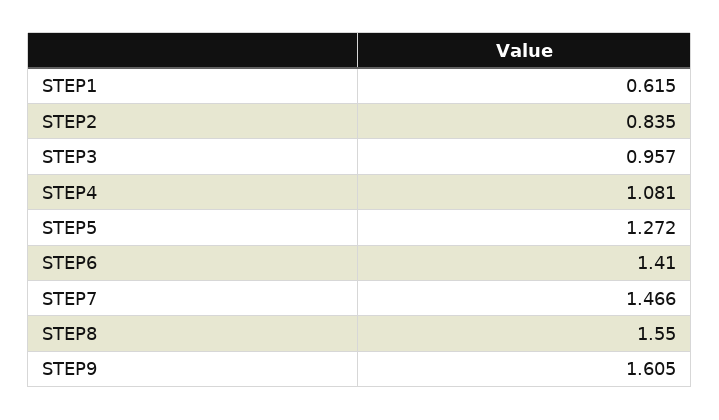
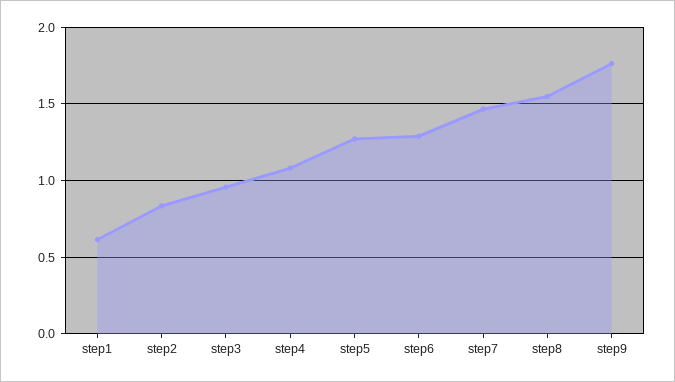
STEP6: 1.41 -> 1.3
STEP9: 1.605 -> 1.75

